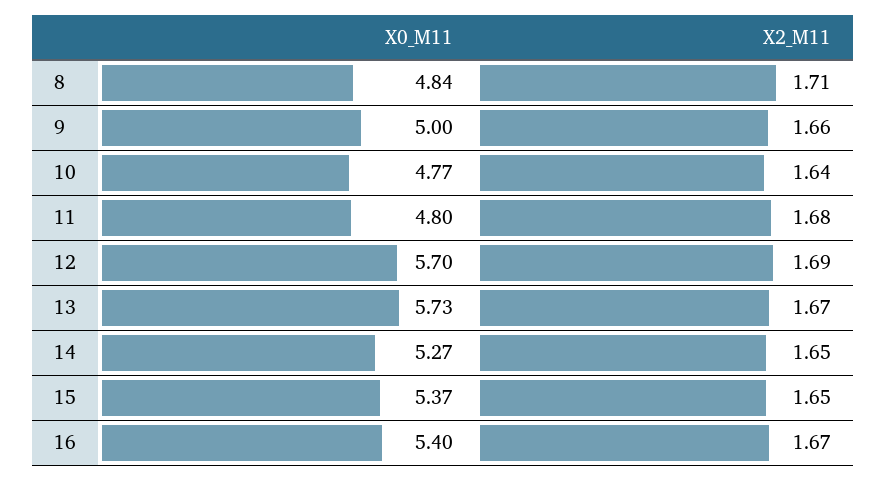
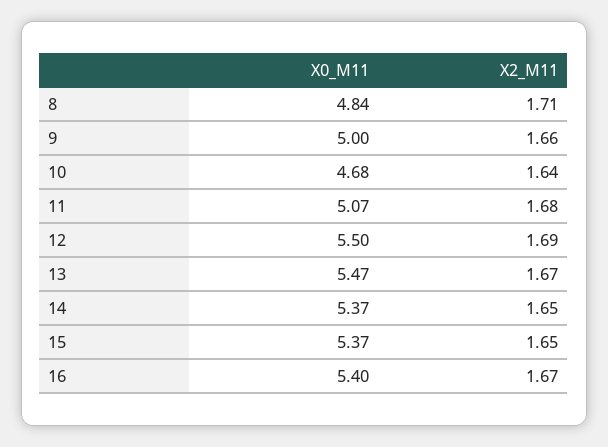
X0_M11, 10: 4.77 -> 4.68
X0_M11, 11: 4.8 -> 5.07
X0_M11, 12: 5.7 -> 5.5
X0_M11, 13: 5.73 -> 5.47
X0_M11, 14: 5.27 -> 5.37

